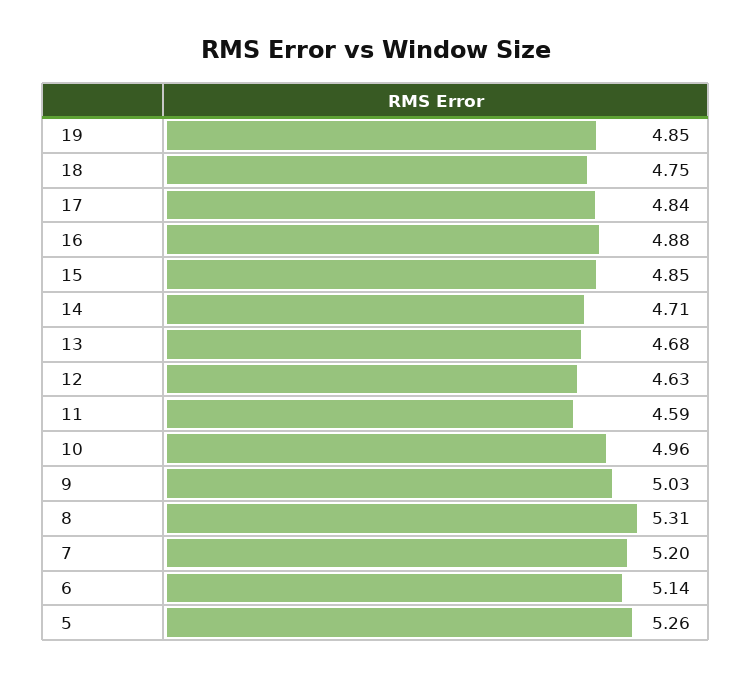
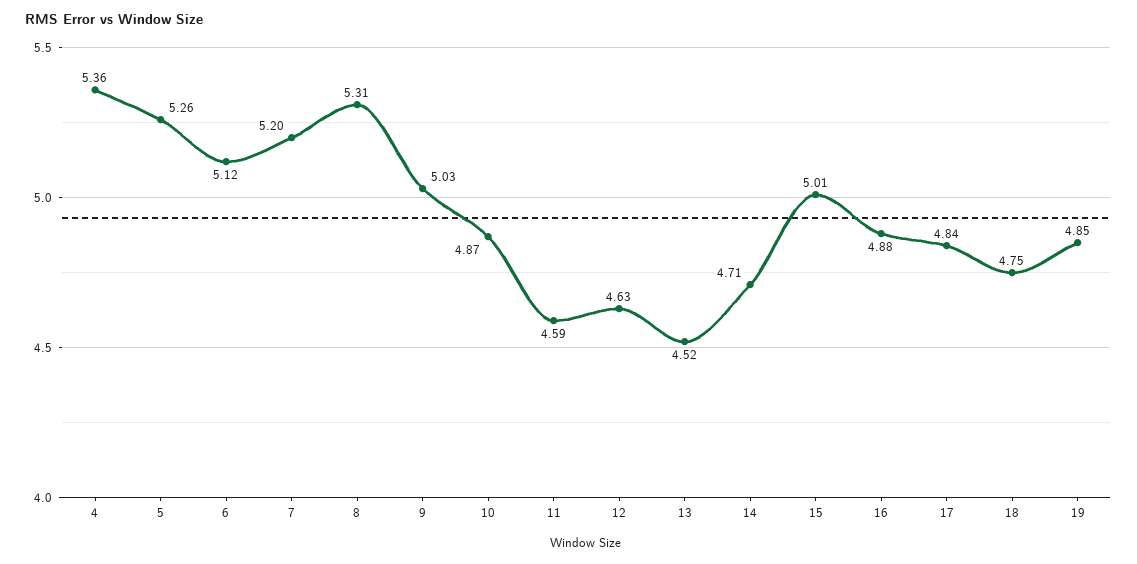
15: 4.85 -> 5.01
13: 4.68 -> 4.52
10: 4.96 -> 4.87
6: 5.14 -> 5.12
4: none -> 5.36

